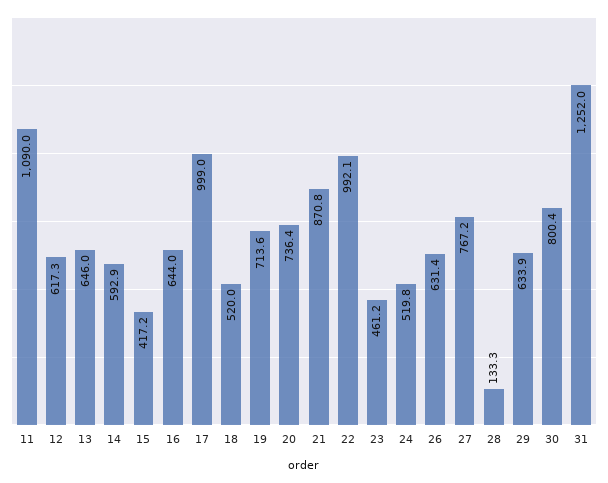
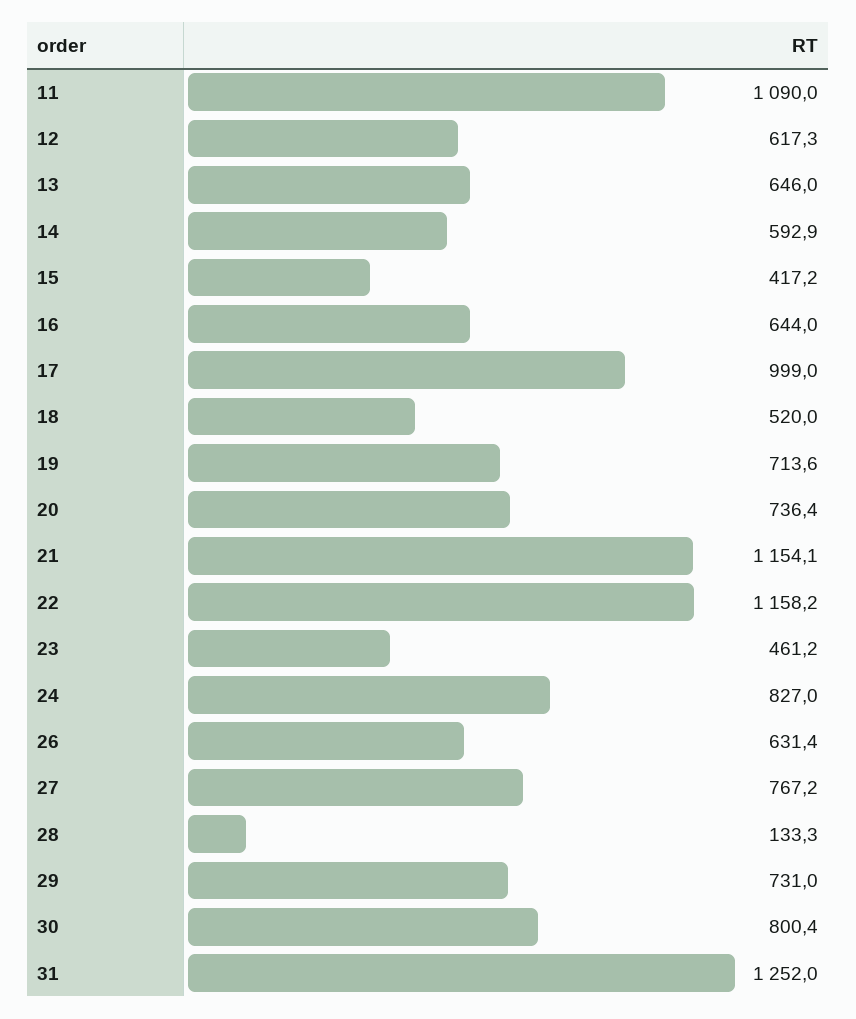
21: 870.8 -> 1154.1
22: 992.1 -> 1158.2
24: 519.8 -> 827
29: 633.9 -> 731

